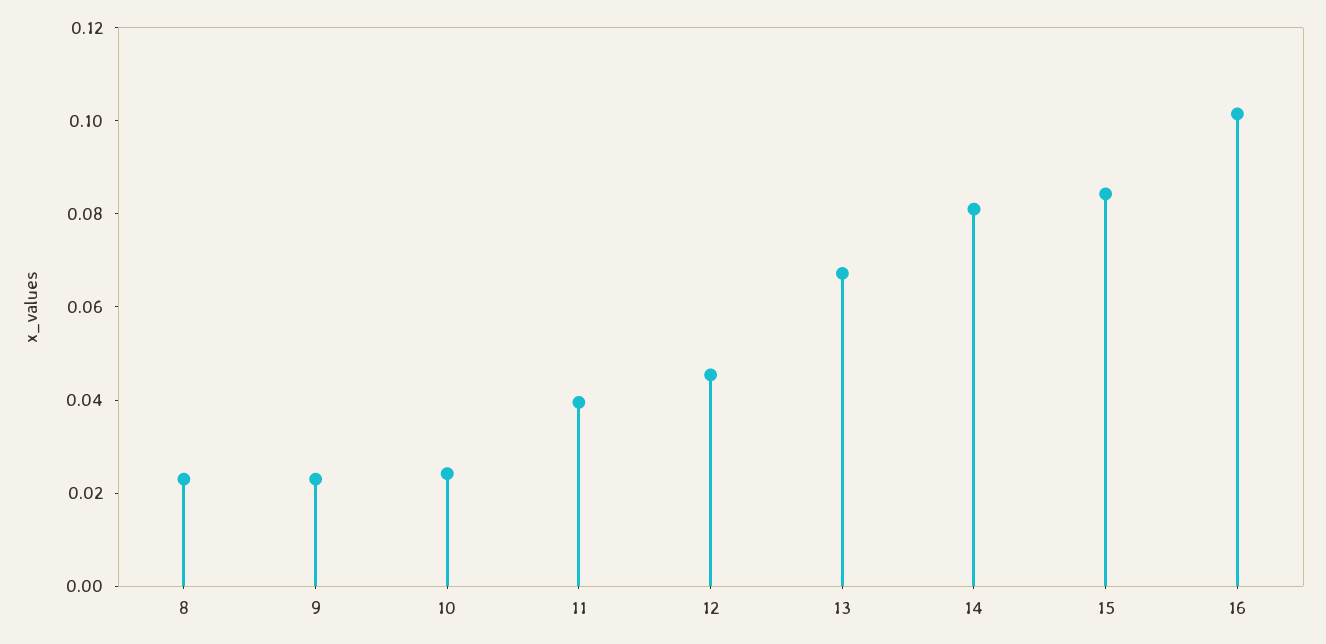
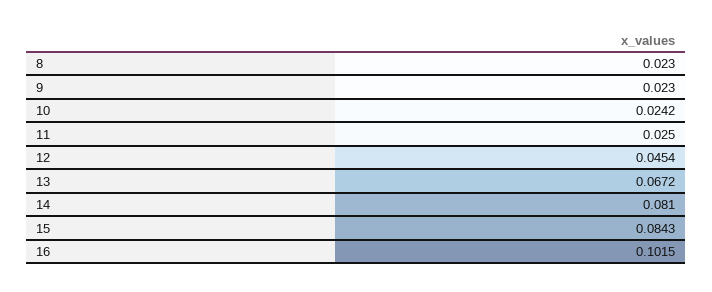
11: 0.04 -> 0.025

